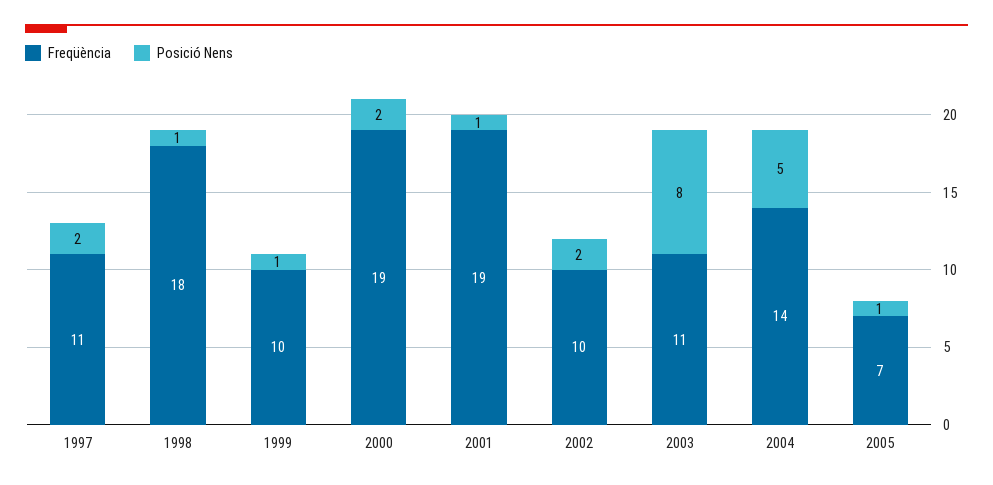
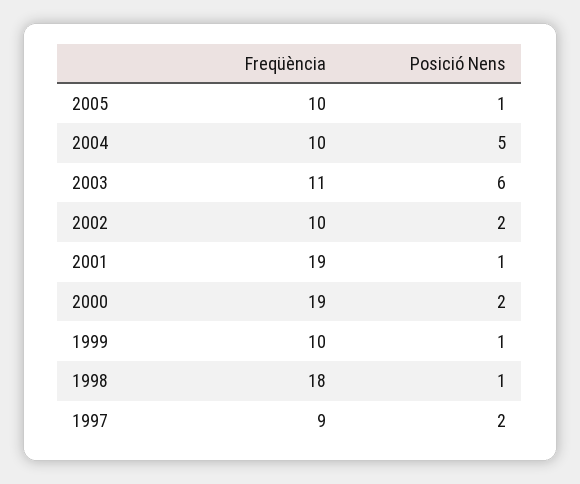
Freqüència, 1997: 11 -> 9
Posició Nens, 2003: 8 -> 6
Freqüència, 2004: 14 -> 10
Freqüència, 2005: 7 -> 10

